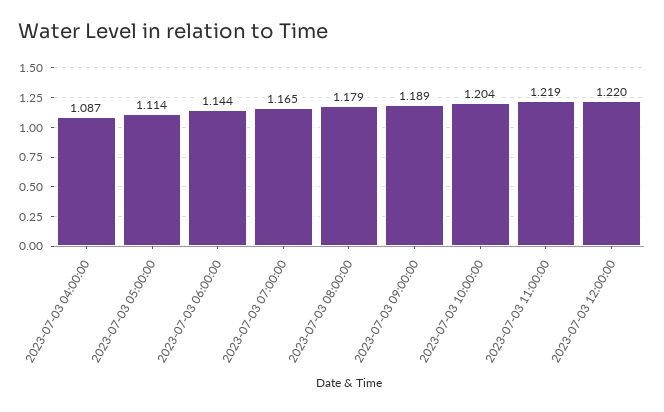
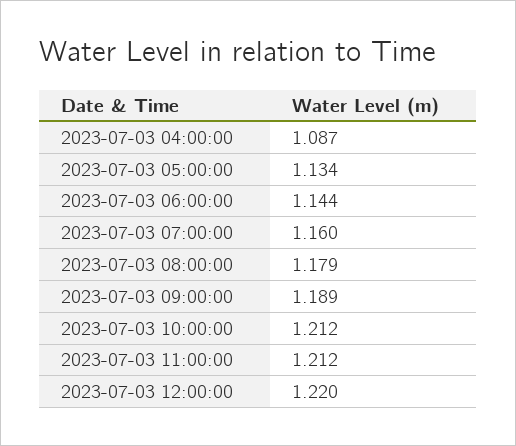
2023-07-03 05:00:00: 1.114 -> 1.134
2023-07-03 07:00:00: 1.165 -> 1.16
2023-07-03 10:00:00: 1.204 -> 1.212
2023-07-03 11:00:00: 1.219 -> 1.212

